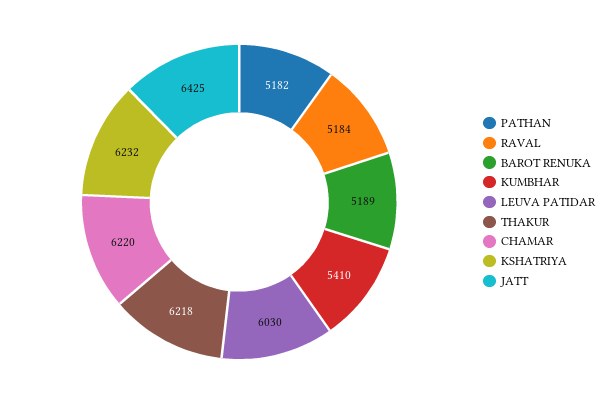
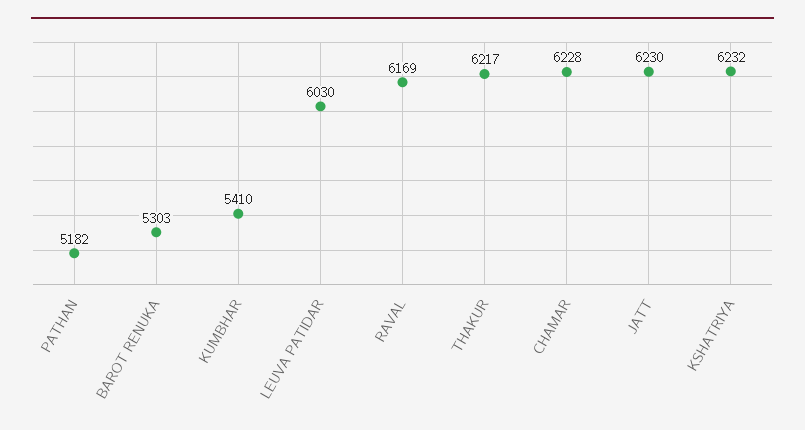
RAVAL: 5184 -> 6169
BAROT RENUKA: 5189 -> 5303
THAKUR: 6218 -> 6217
CHAMAR: 6220 -> 6228
JATT: 6425 -> 6230

